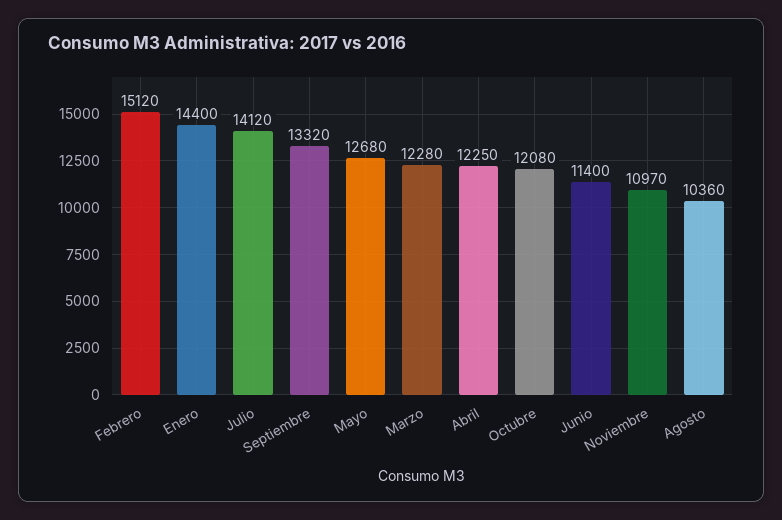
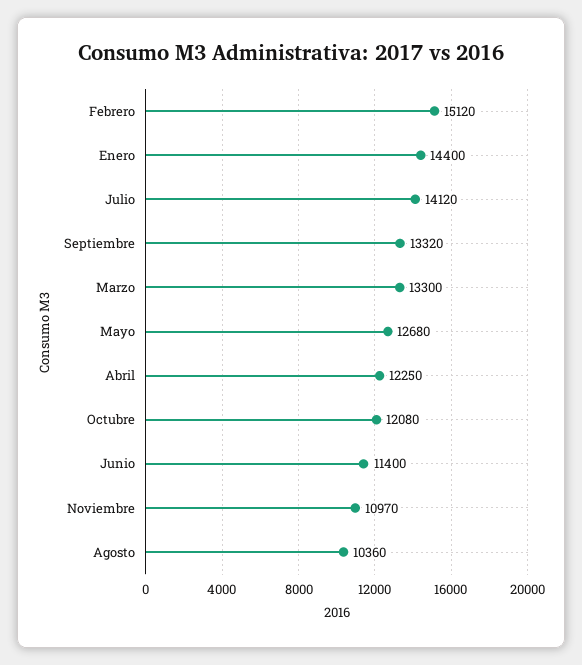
Marzo: 12280 -> 13300

